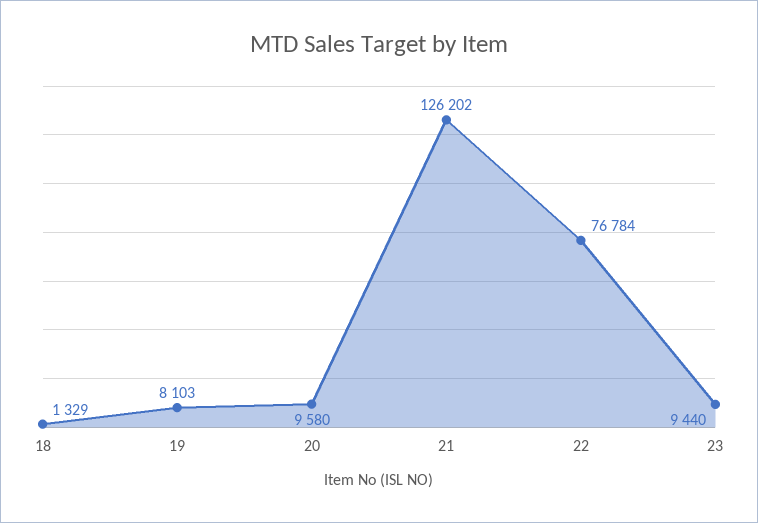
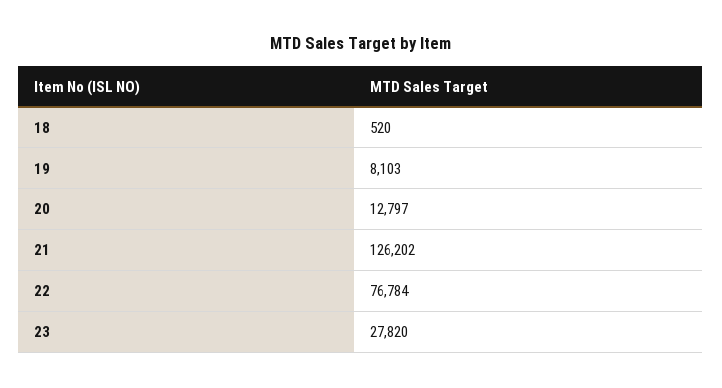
18: 1329 -> 520
20: 9580 -> 12797
23: 9440 -> 27820

